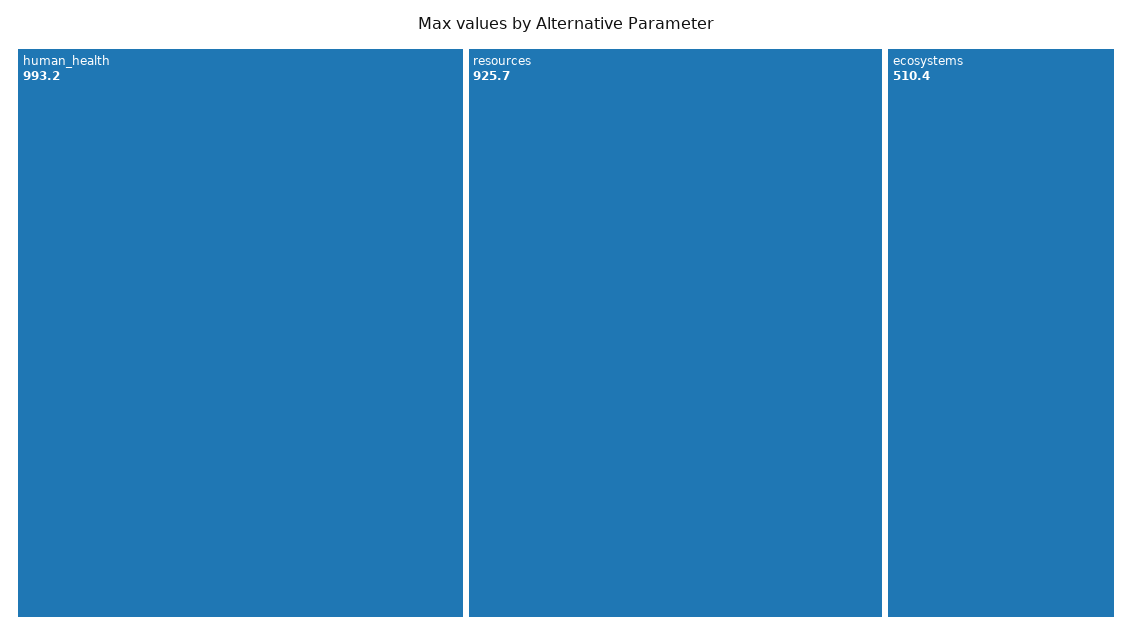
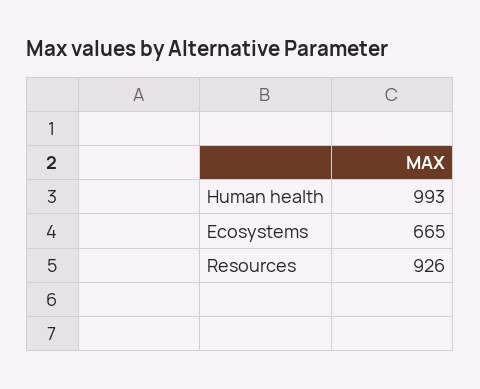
ecosystems: 510.4 -> 665

